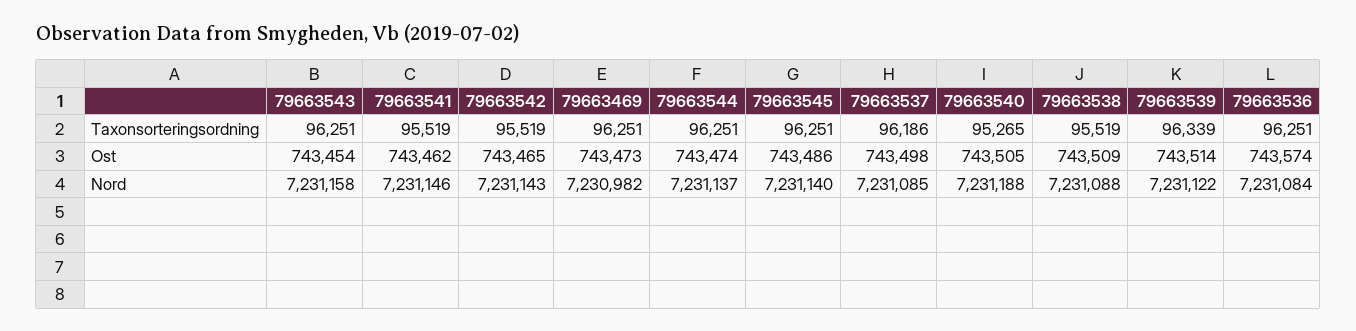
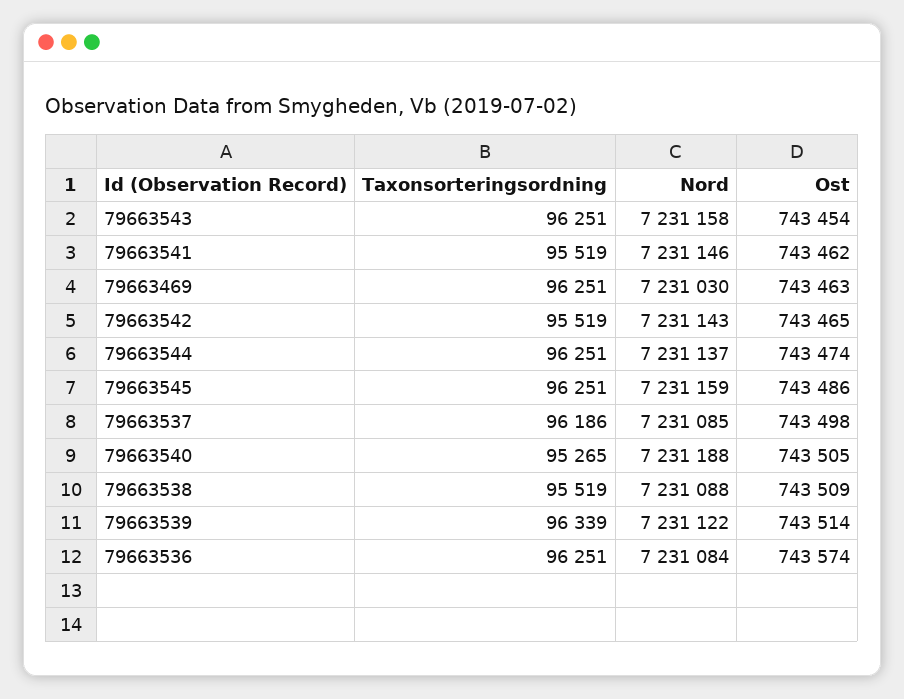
79663469, Ost: 743473 -> 743463
79663469, Nord: 7230982 -> 7231030
79663545, Nord: 7231140 -> 7231159

